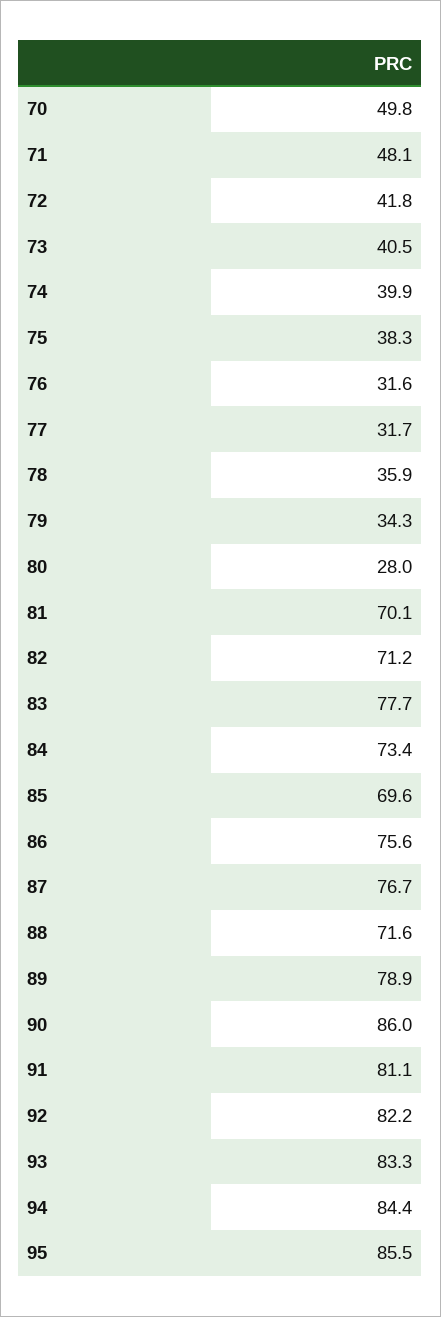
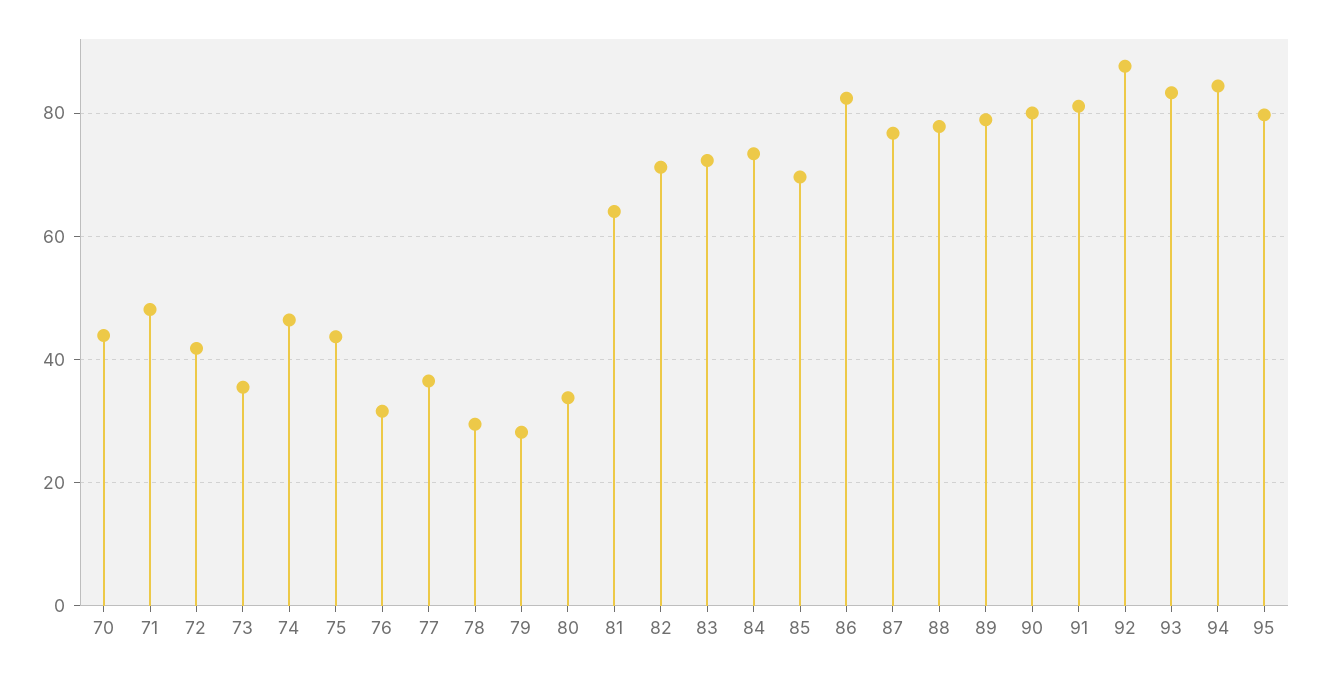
70: 49.8 -> 44
73: 40.5 -> 36
74: 39.9 -> 46
75: 38.3 -> 44
77: 31.7 -> 36
78: 35.9 -> 30
79: 34.3 -> 28
80: 28 -> 34
81: 70.1 -> 64
83: 77.7 -> 72
86: 75.6 -> 82
88: 71.6 -> 78
90: 86 -> 80
92: 82.2 -> 88
95: 85.5 -> 80

